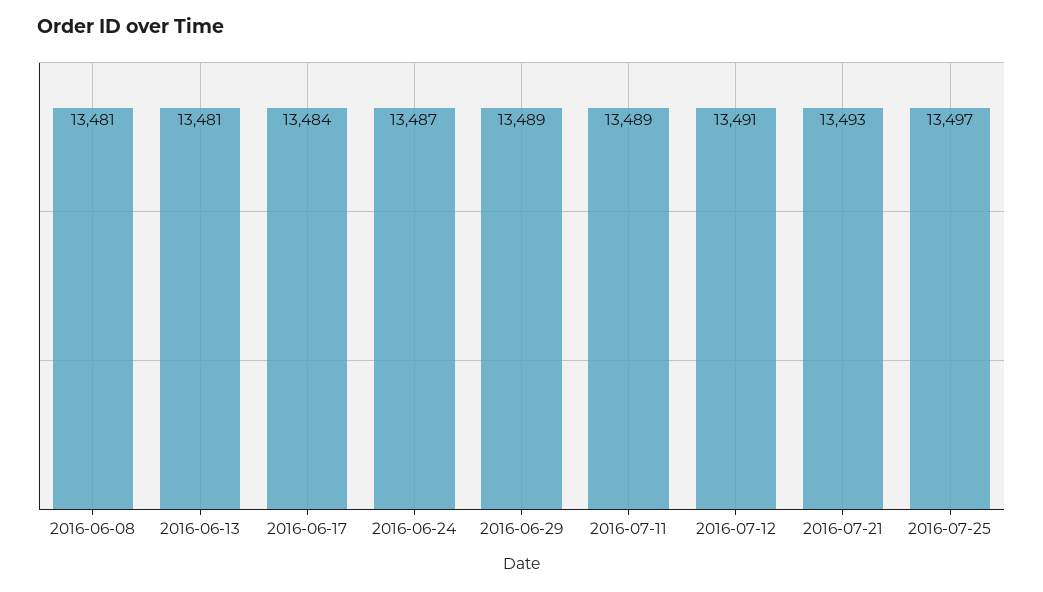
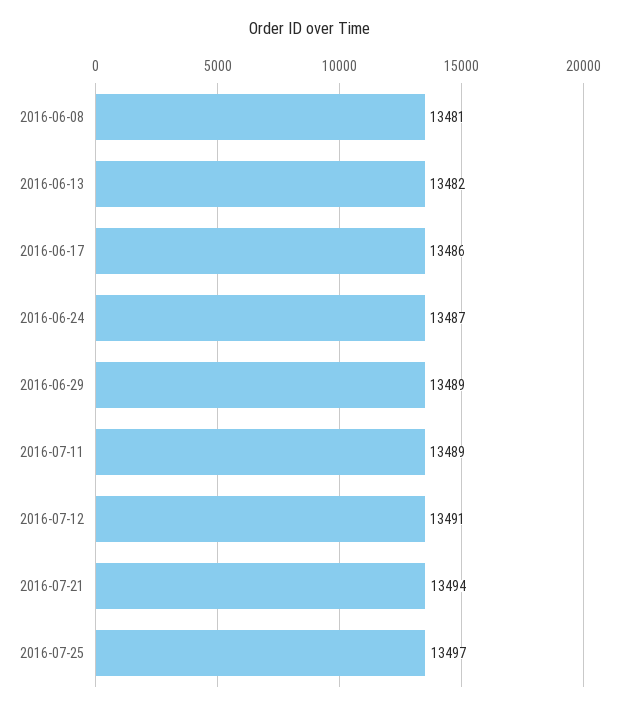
2016-06-13: 13481 -> 13482
2016-06-17: 13484 -> 13486
2016-07-21: 13493 -> 13494

